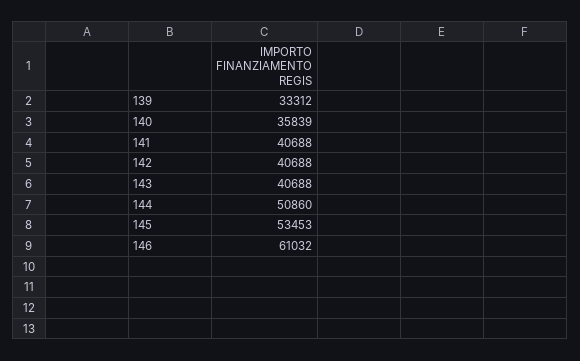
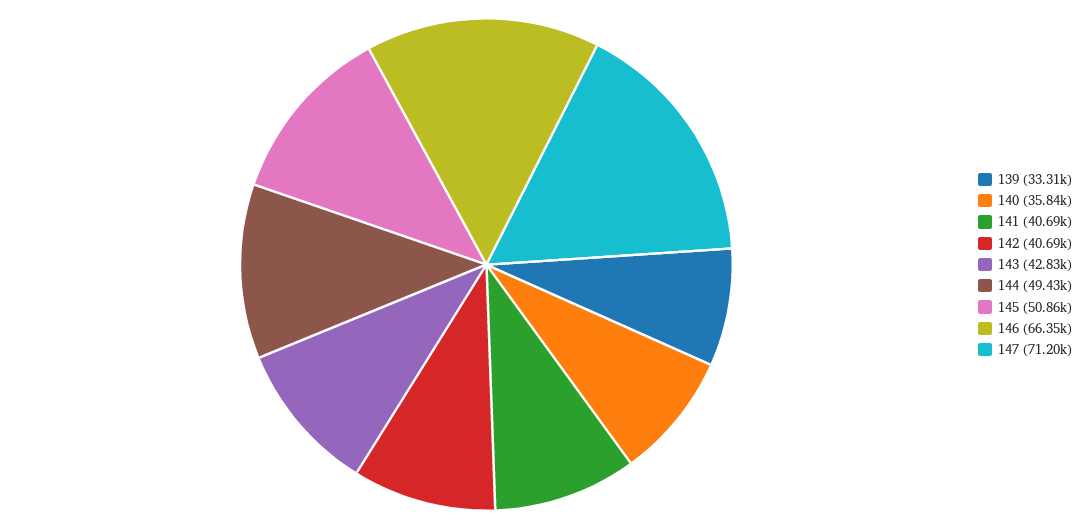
143: 40688 -> 42830
144: 50860 -> 49430
145: 53453 -> 50860
146: 61032 -> 66350
147: none -> 71200

